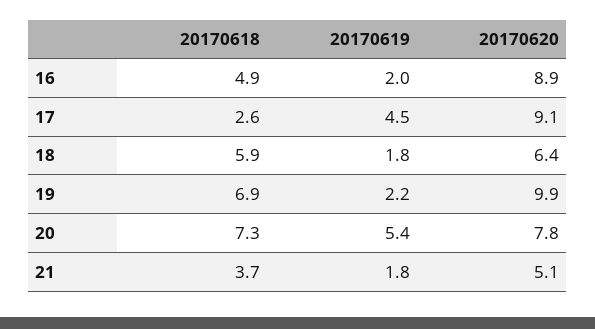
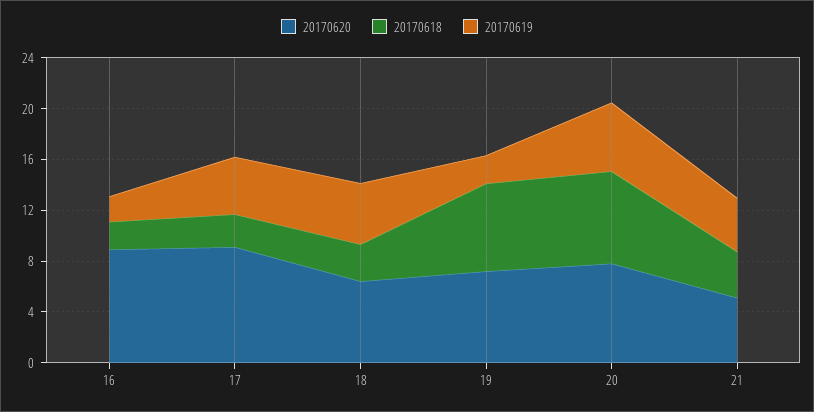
20170618, 16: 4.9 -> 2
20170618, 18: 5.9 -> 3
20170619, 18: 1.8 -> 5
20170620, 19: 9.9 -> 7
20170619, 21: 1.8 -> 4

